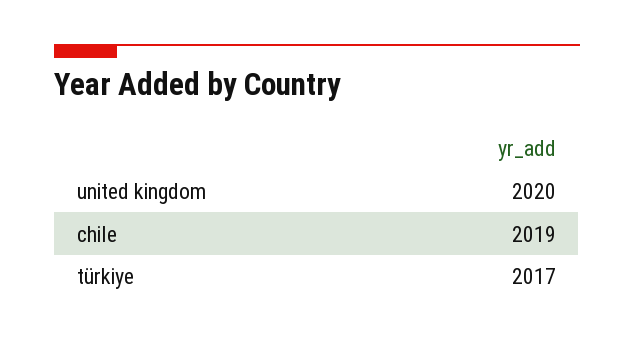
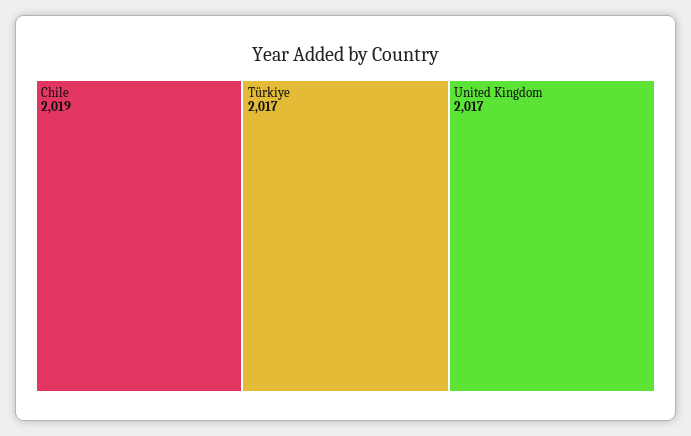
united kingdom: 2020 -> 2017

